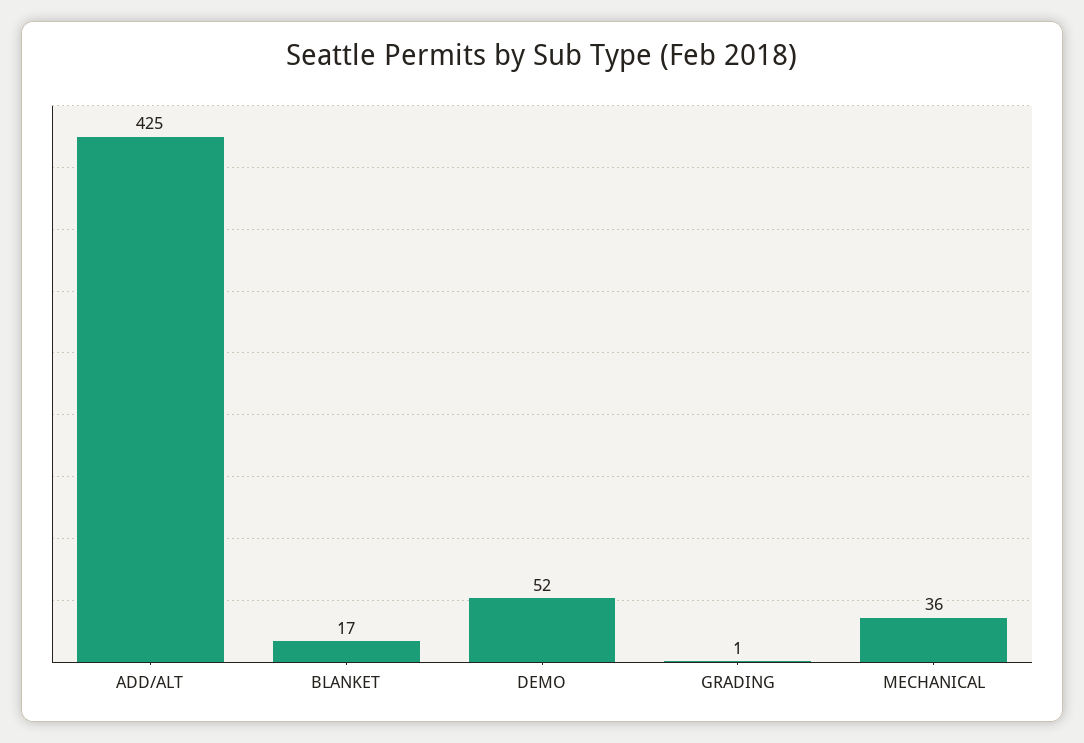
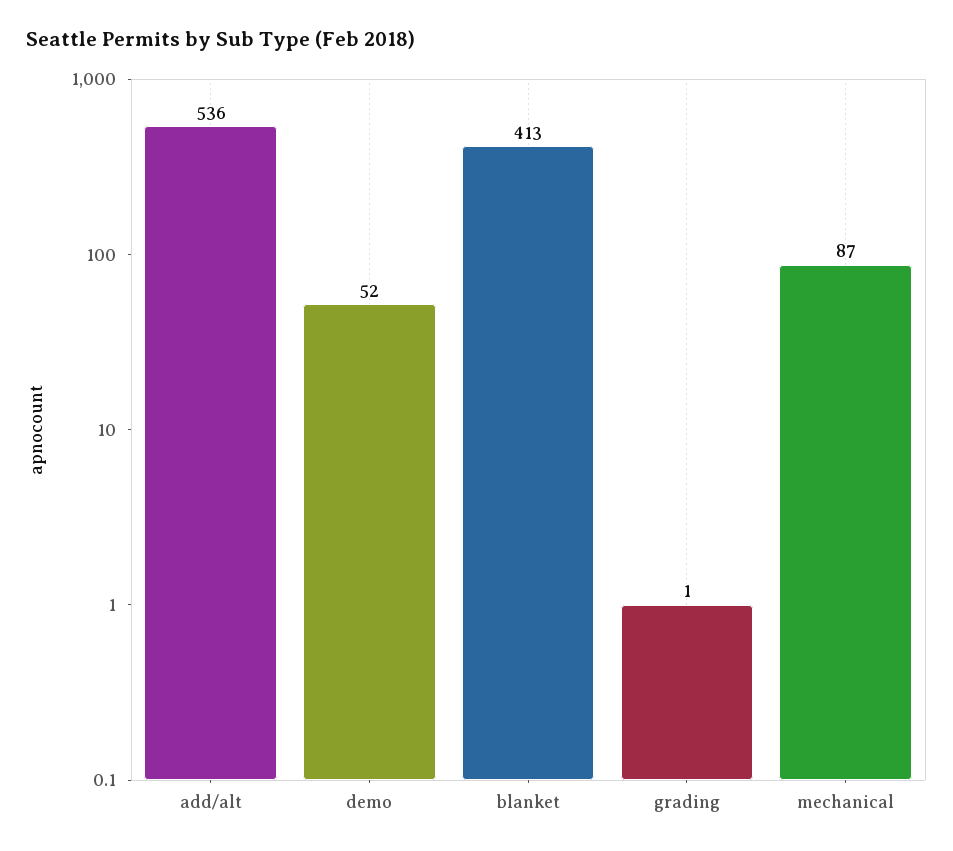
ADD/ALT: 425 -> 536
BLANKET: 17 -> 413
MECHANICAL: 36 -> 87

